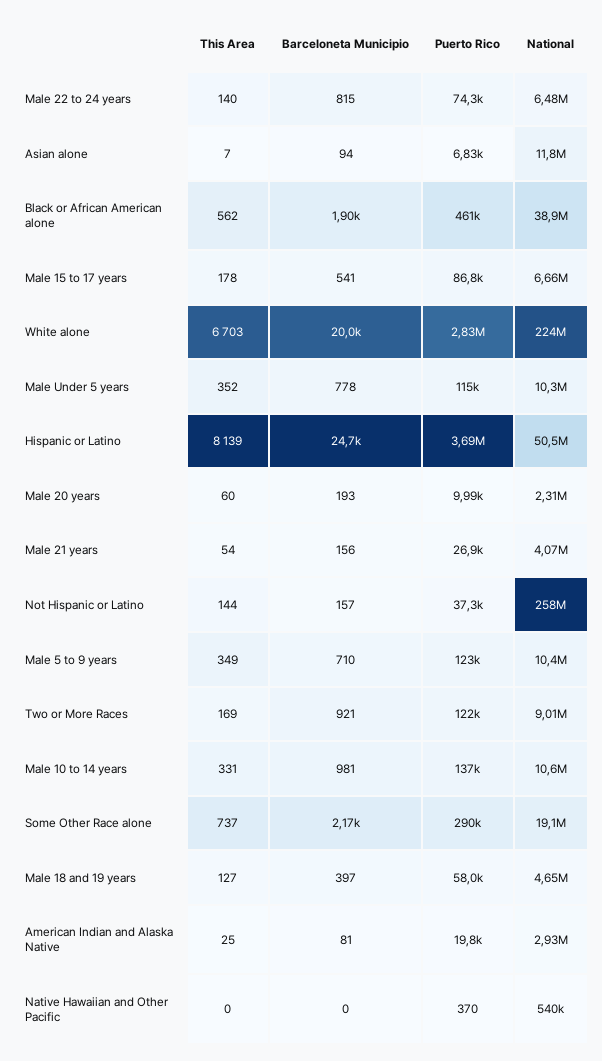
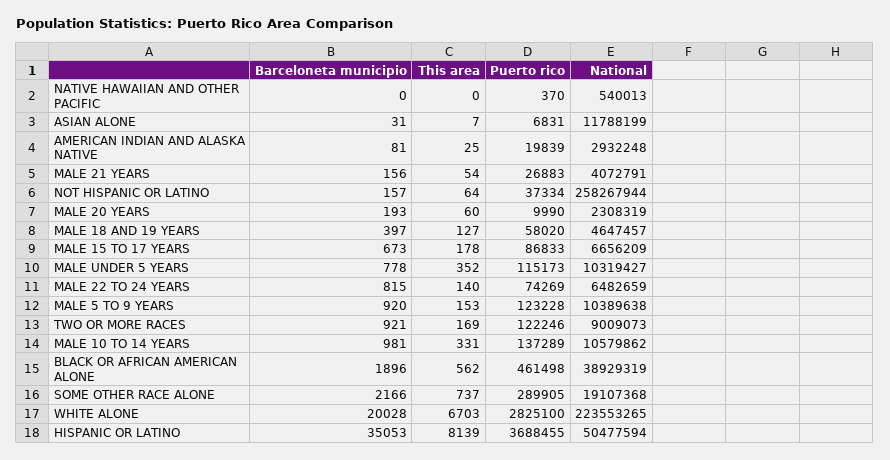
Barceloneta Municipio, Asian alone: 94 -> 31
Barceloneta Municipio, Male 15 to 17 years: 541 -> 673
Barceloneta Municipio, Hispanic or Latino: 24700 -> 35053
This Area, Not Hispanic or Latino: 144 -> 64
This Area, Male 5 to 9 years: 349 -> 153
Barceloneta Municipio, Male 5 to 9 years: 710 -> 920

